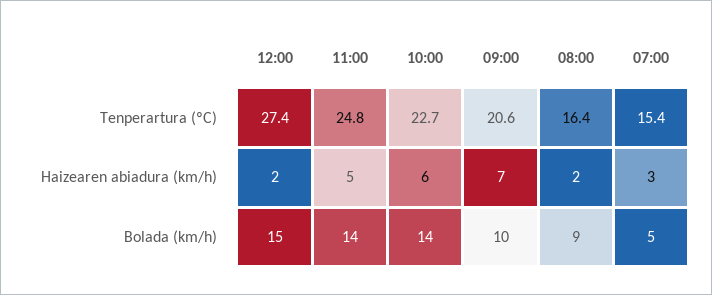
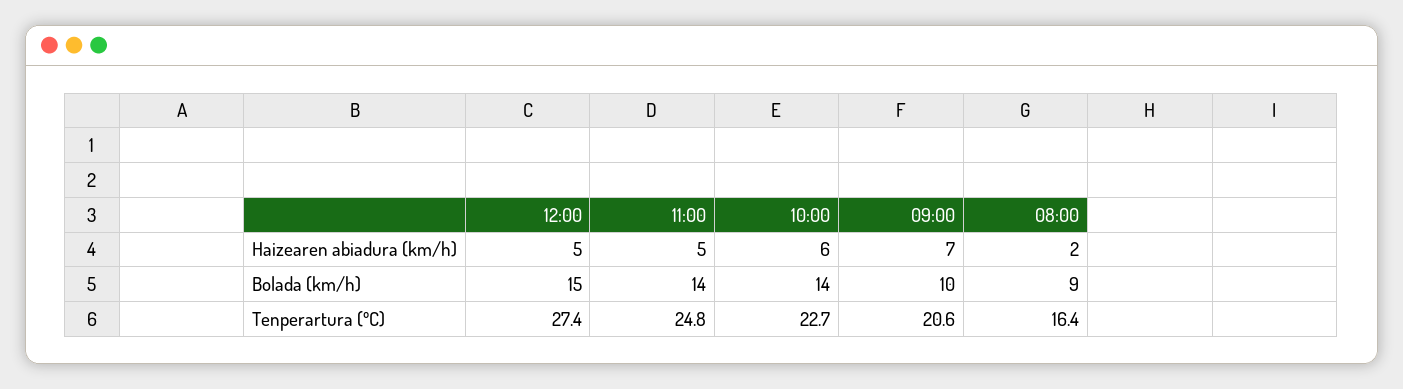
07:00, Tenperartura (ºC): 15.4 -> none
12:00, Haizearen abiadura (km/h): 2 -> 5
07:00, Haizearen abiadura (km/h): 3 -> none
07:00, Bolada (km/h): 5 -> none

